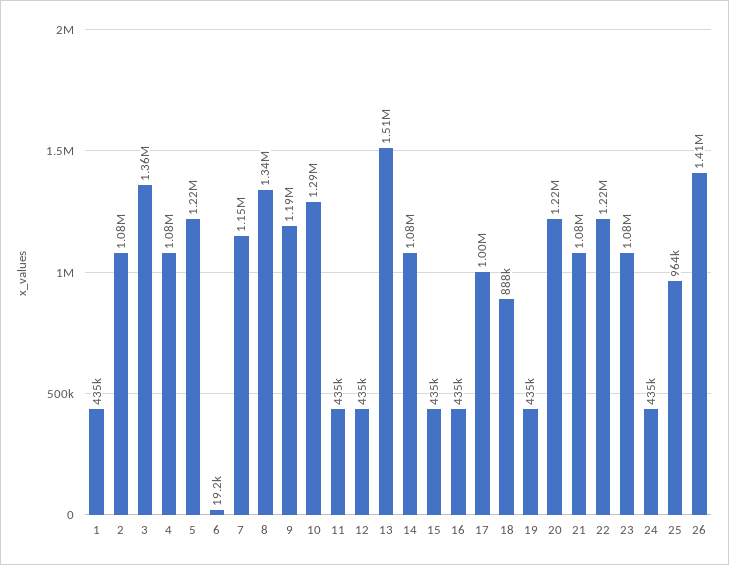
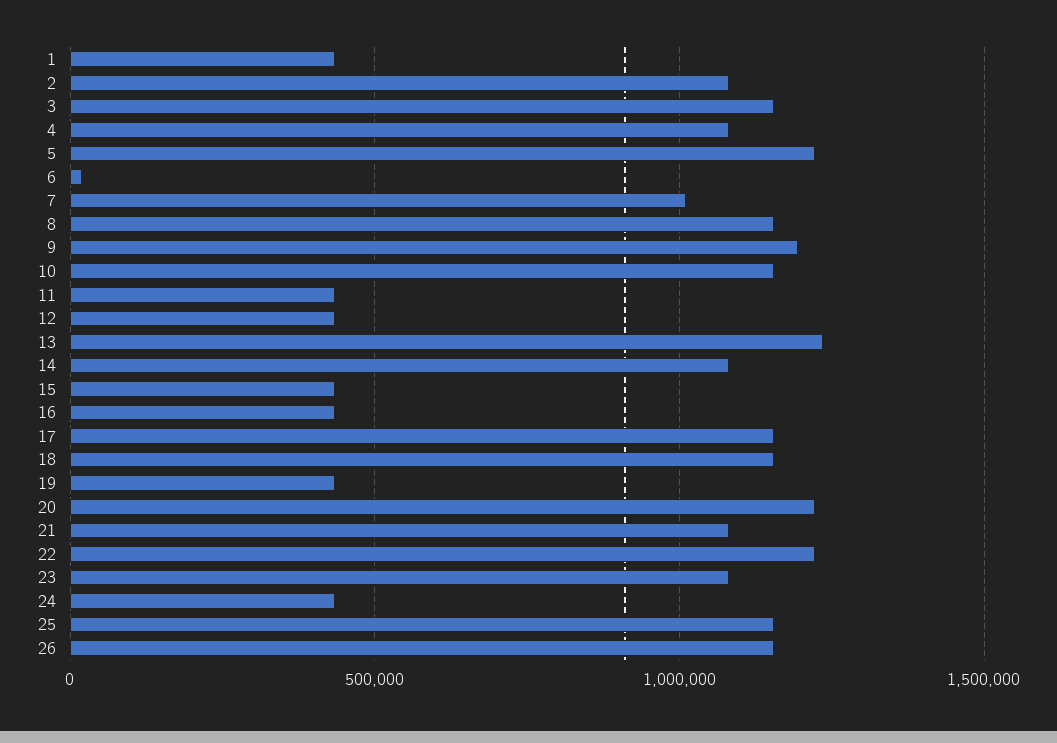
3: 1360000 -> 1150000
7: 1150000 -> 1000000
8: 1340000 -> 1150000
10: 1290000 -> 1150000
13: 1510000 -> 1250000
17: 1000000 -> 1150000
18: 888000 -> 1150000
25: 964000 -> 1150000
26: 1410000 -> 1150000

